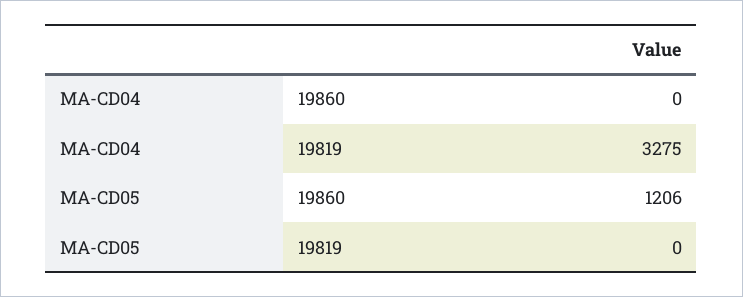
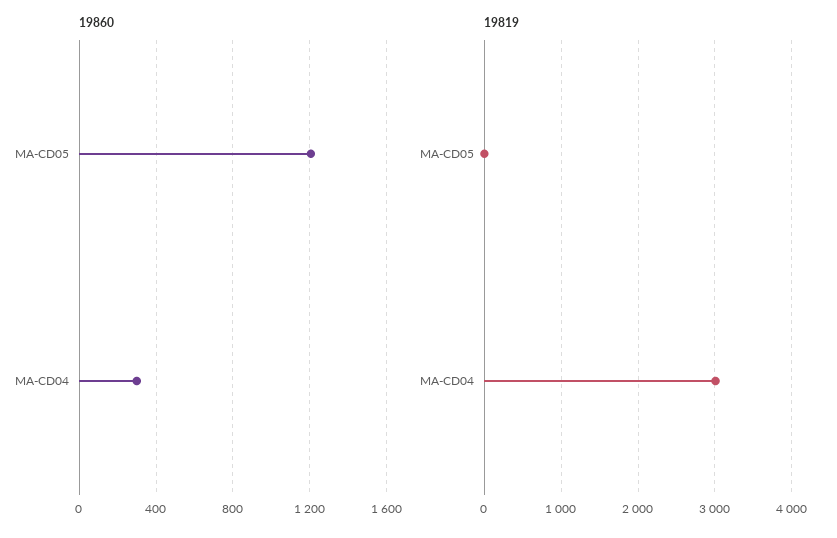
19860, MA-CD04: 0 -> 300
19819, MA-CD04: 3275 -> 3000

